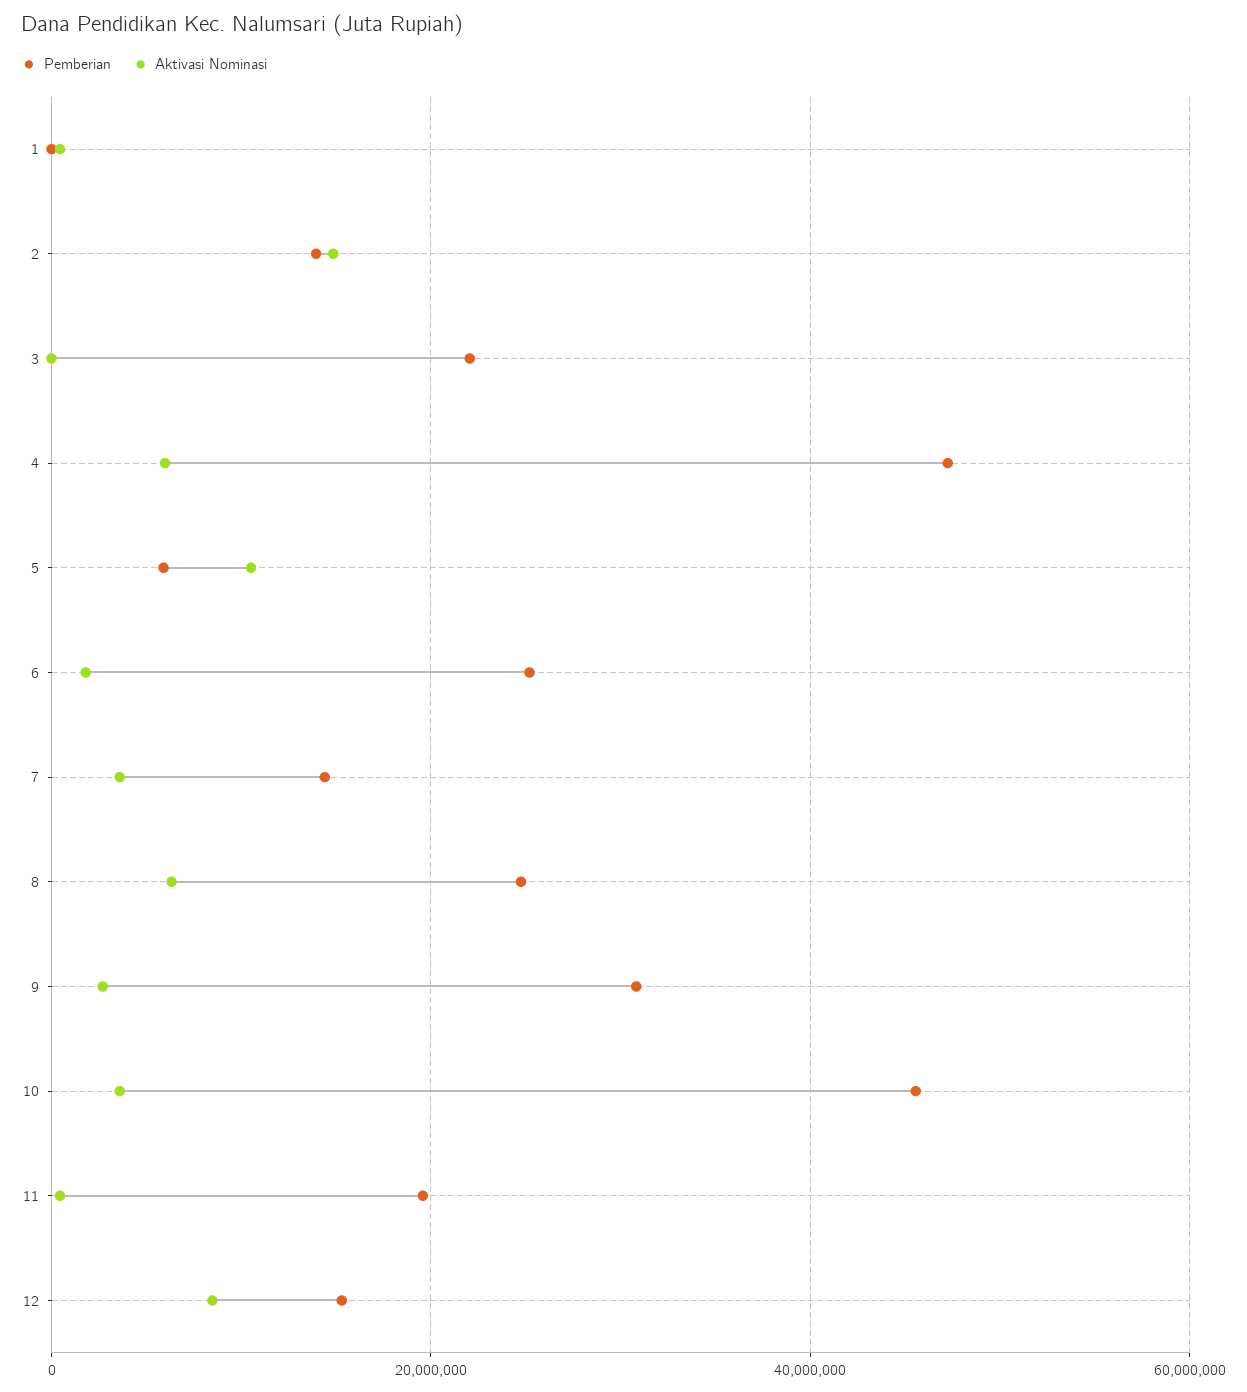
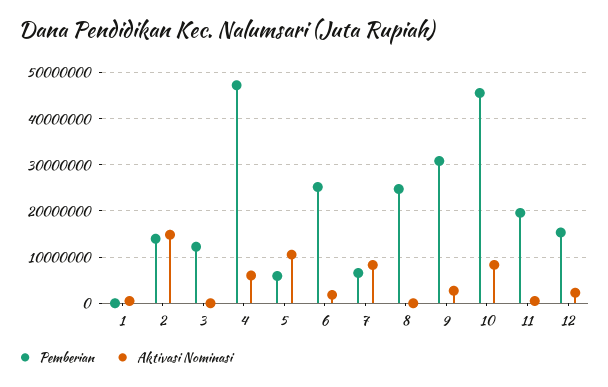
Pemberian, 3: 22000000 -> 12000000
Pemberian, 7: 14000000 -> 6000000
Aktivasi Nominasi, 7: 4000000 -> 8000000
Aktivasi Nominasi, 8: 6000000 -> 0
Aktivasi Nominasi, 10: 4000000 -> 8000000
Aktivasi Nominasi, 12: 8000000 -> 2000000

